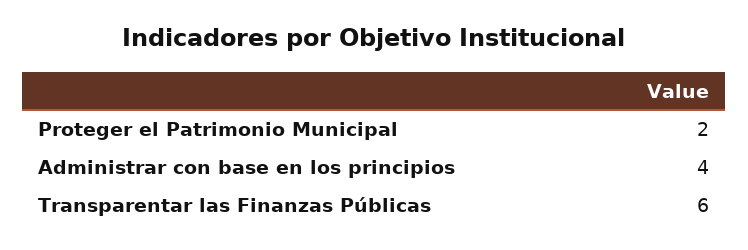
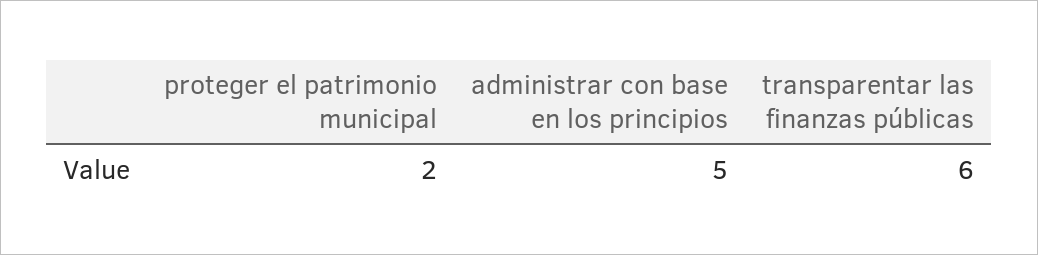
Administrar con base en los principios: 4 -> 5

